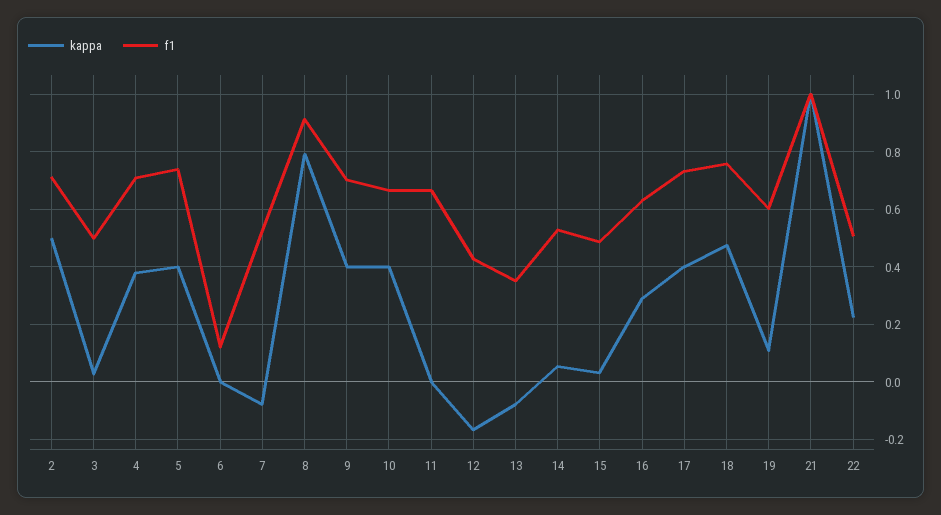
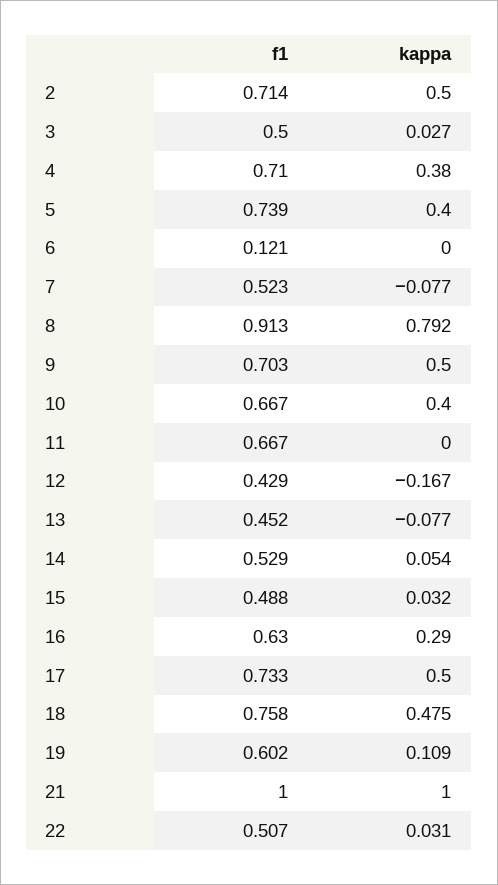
kappa, 9: 0.4 -> 0.5
f1, 13: 0.35 -> 0.452
kappa, 17: 0.4 -> 0.5
kappa, 22: 0.225 -> 0.031

